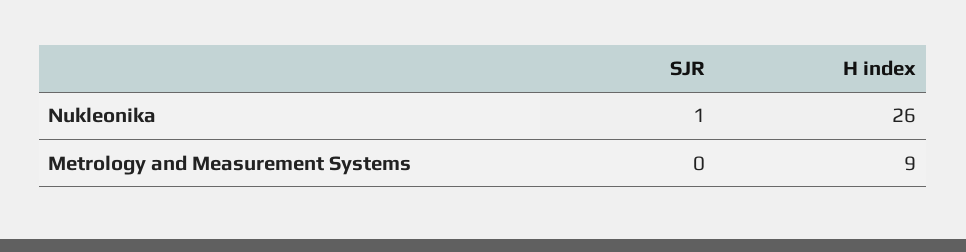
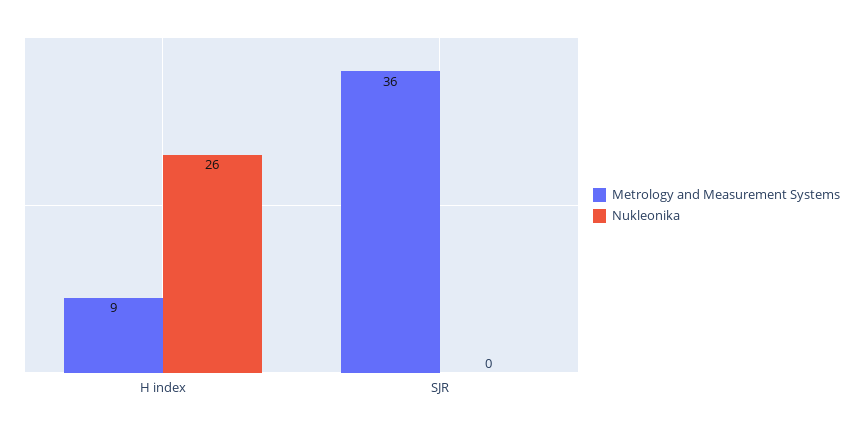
Nukleonika, SJR: 1 -> 0
Metrology and Measurement Systems, SJR: 0 -> 36

